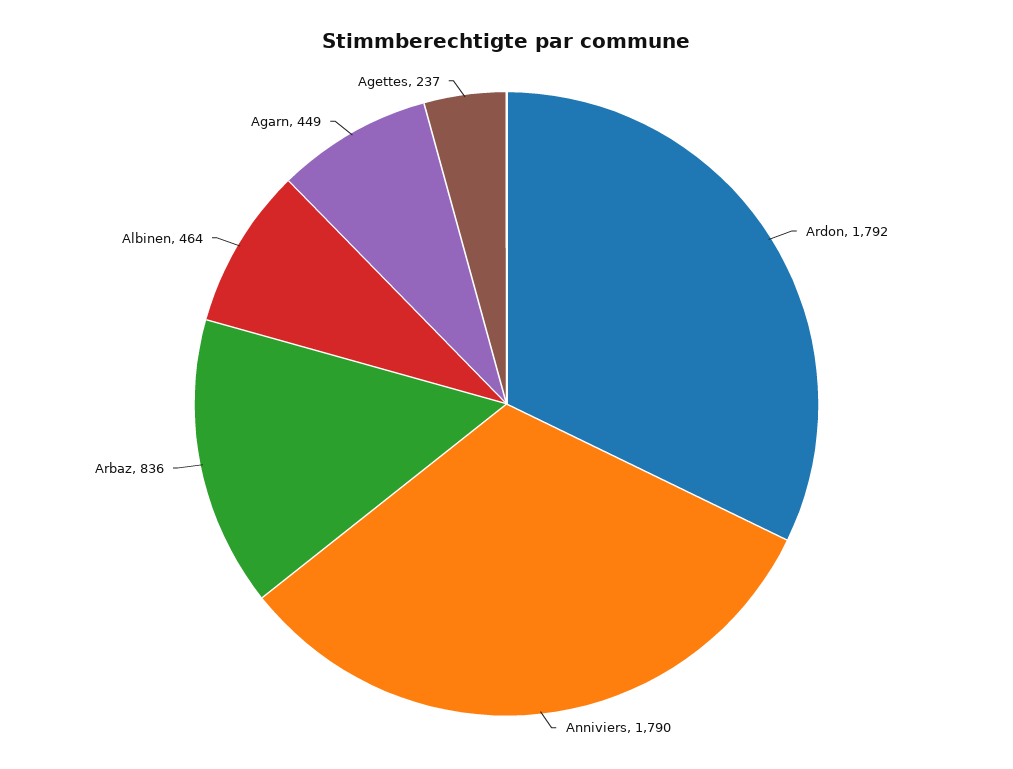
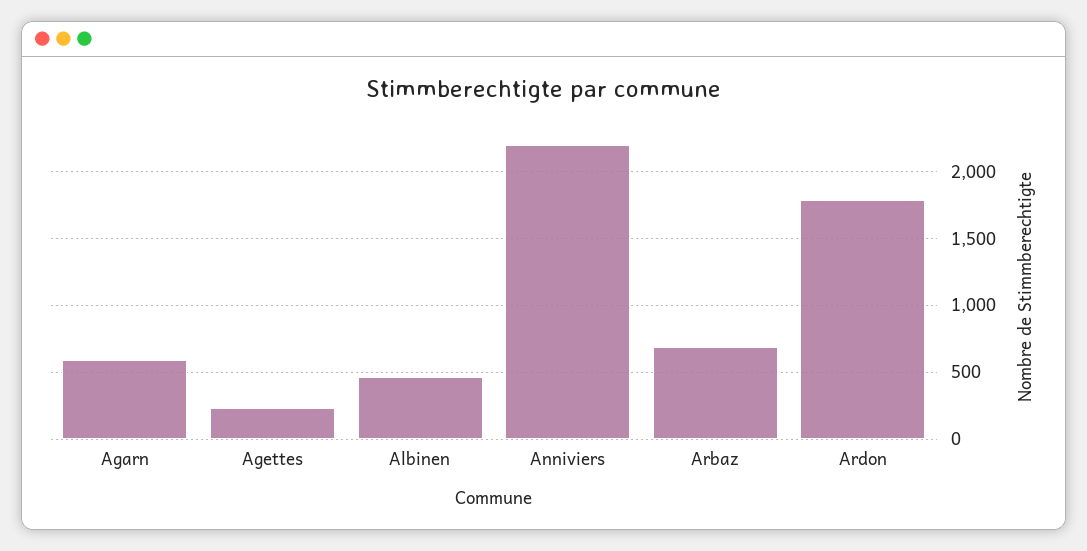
Anniviers: 1790 -> 2200
Arbaz: 836 -> 700
Agarn: 449 -> 600

